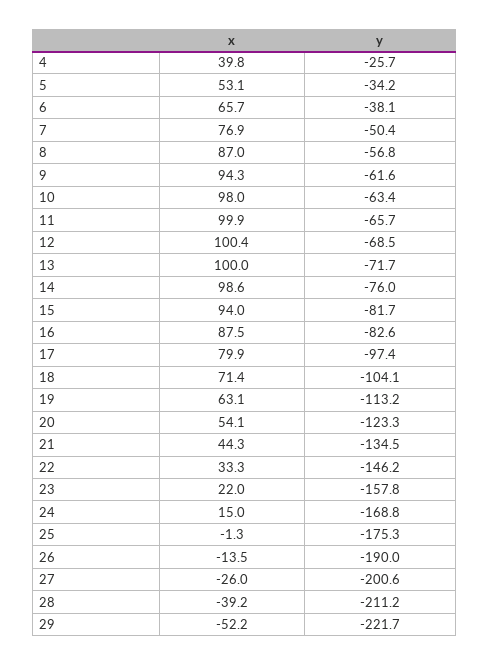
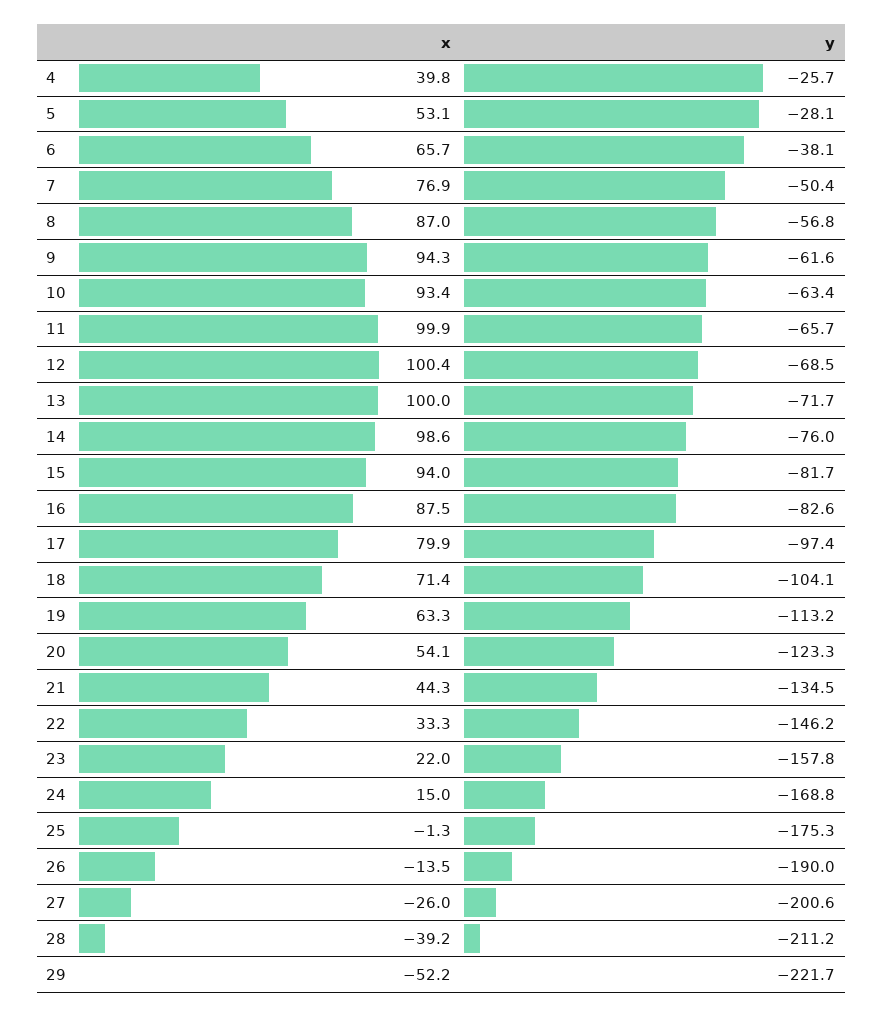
y, 5: -34.2 -> -28.1
x, 10: 98 -> 93.4
x, 19: 63.1 -> 63.3

